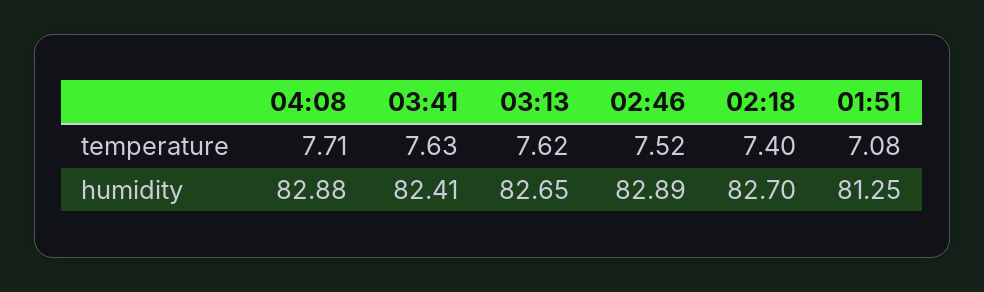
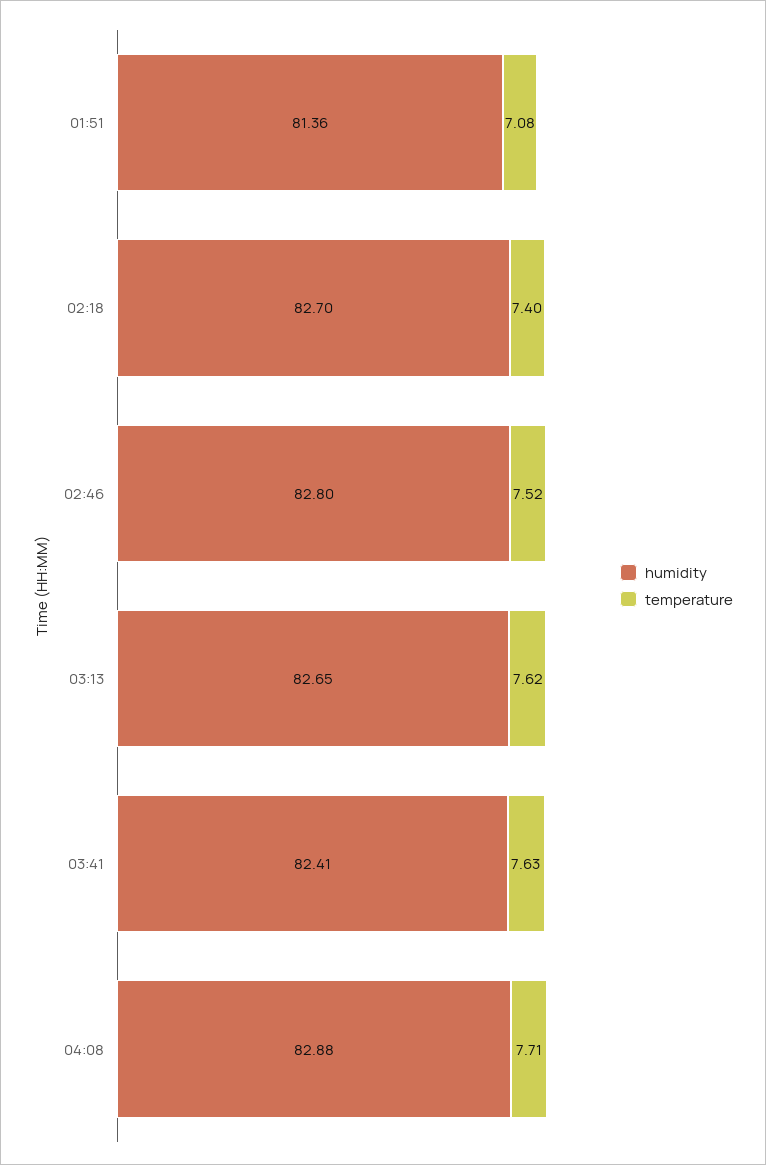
humidity, 02:46: 82.89 -> 82.8
humidity, 01:51: 81.25 -> 81.36

